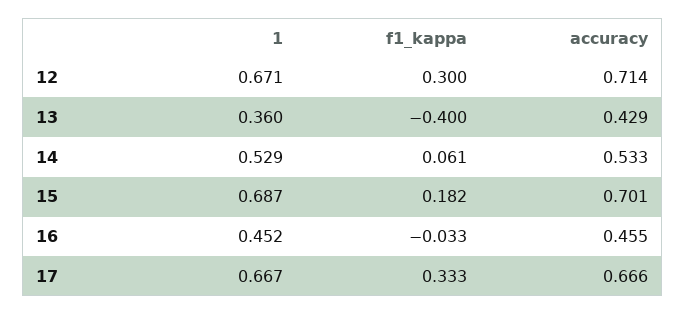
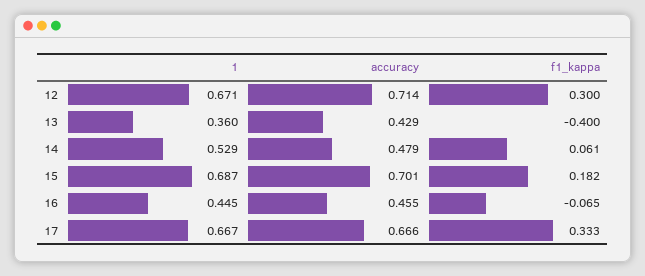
accuracy, 14: 0.533 -> 0.479
1, 16: 0.452 -> 0.445
f1_kappa, 16: -0.033 -> -0.065

